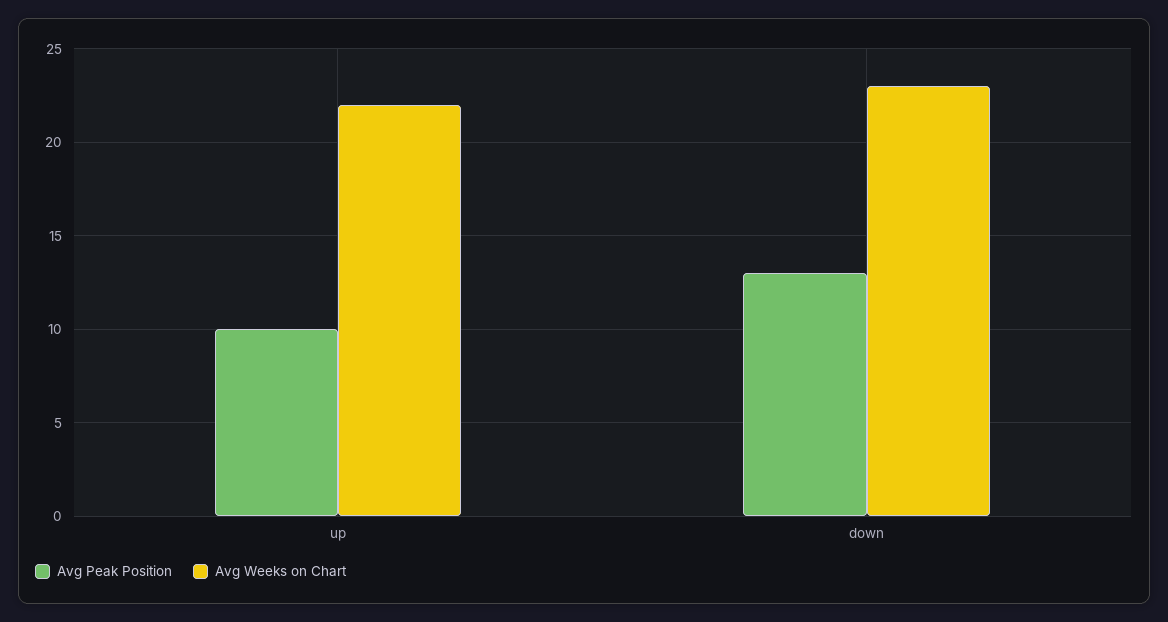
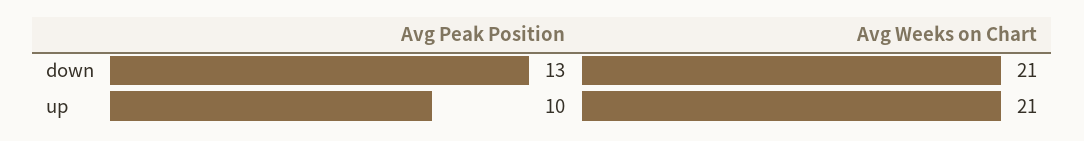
Avg Weeks on Chart, up: 22 -> 21
Avg Weeks on Chart, down: 23 -> 21

